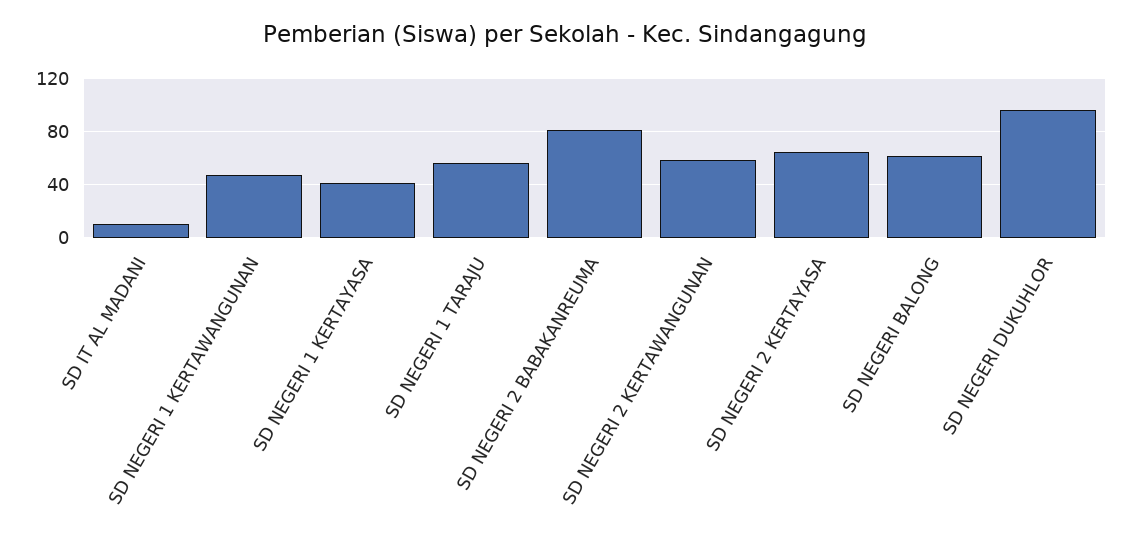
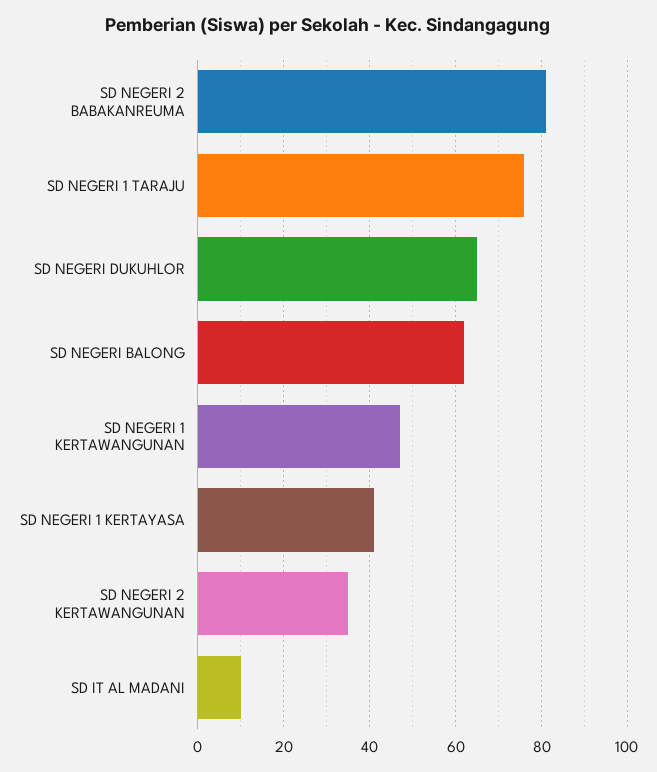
SD NEGERI 1 TARAJU: 55 -> 75
SD NEGERI 2 KERTAWANGUNAN: 60 -> 35
SD NEGERI 2 KERTAYASA: 65 -> none
SD NEGERI DUKUHLOR: 95 -> 65

